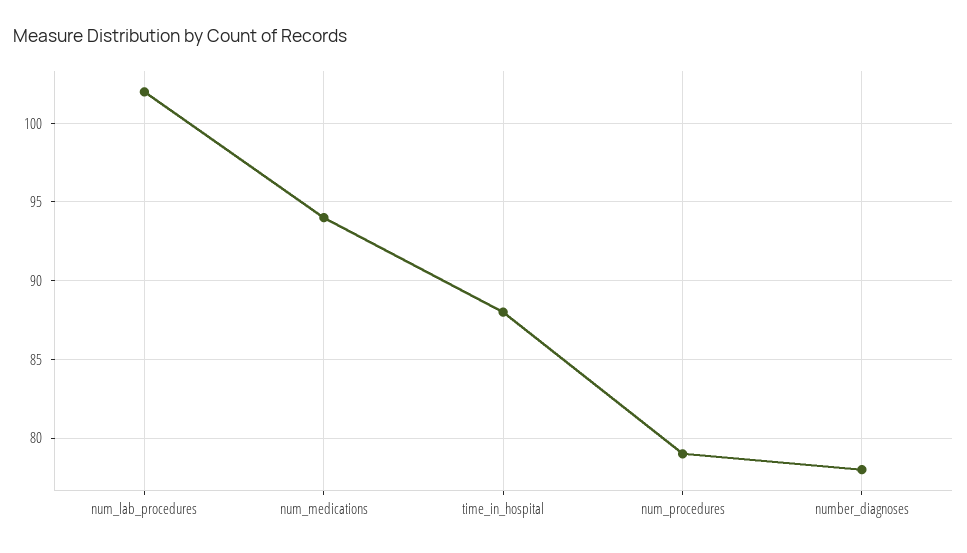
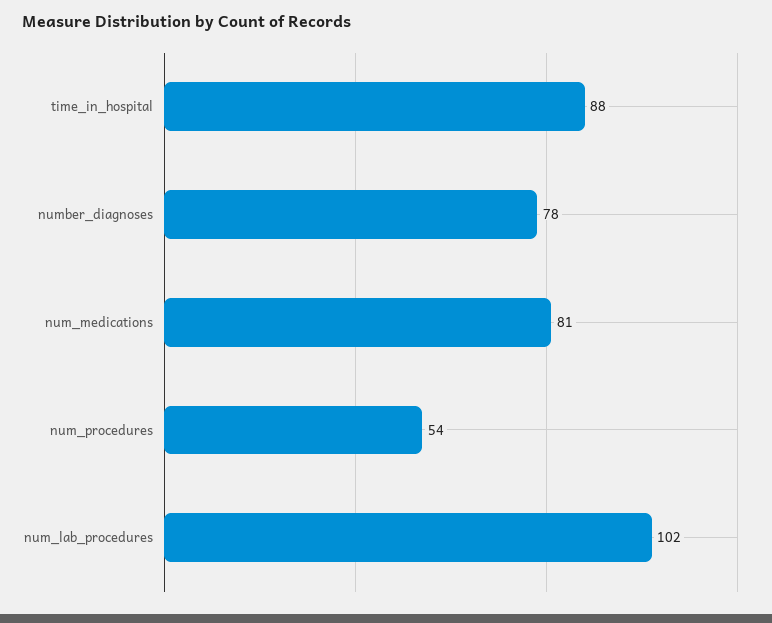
num_medications: 94 -> 81
num_procedures: 79 -> 54

